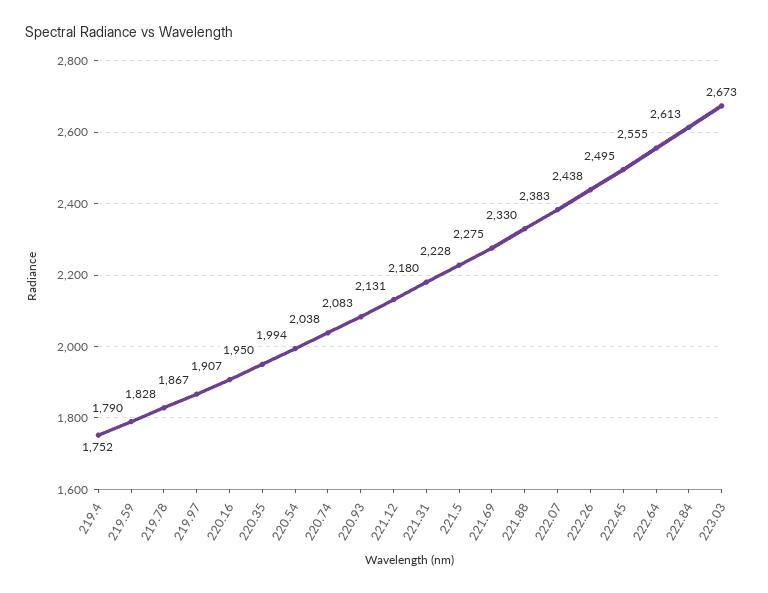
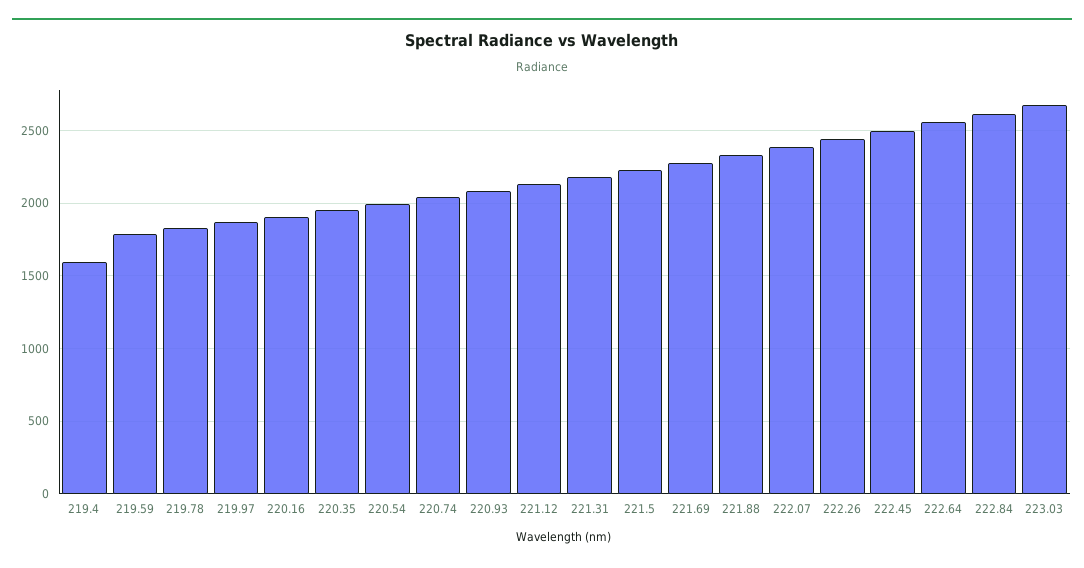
219.4: 1752 -> 1600

